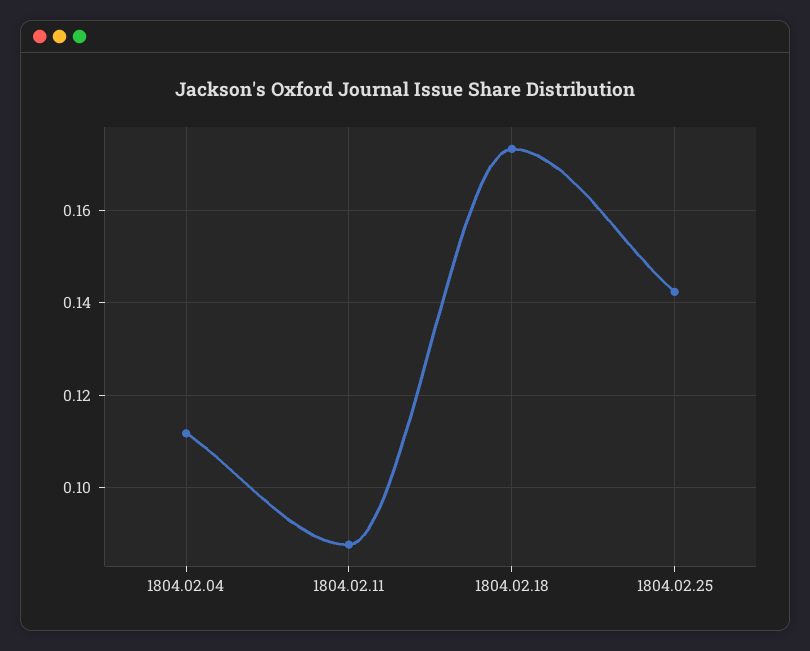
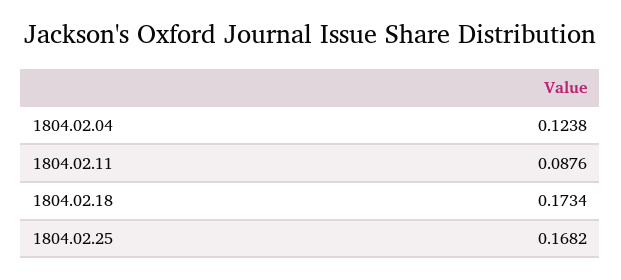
1804.02.04: 0.112 -> 0.1238
1804.02.25: 0.142 -> 0.1682

